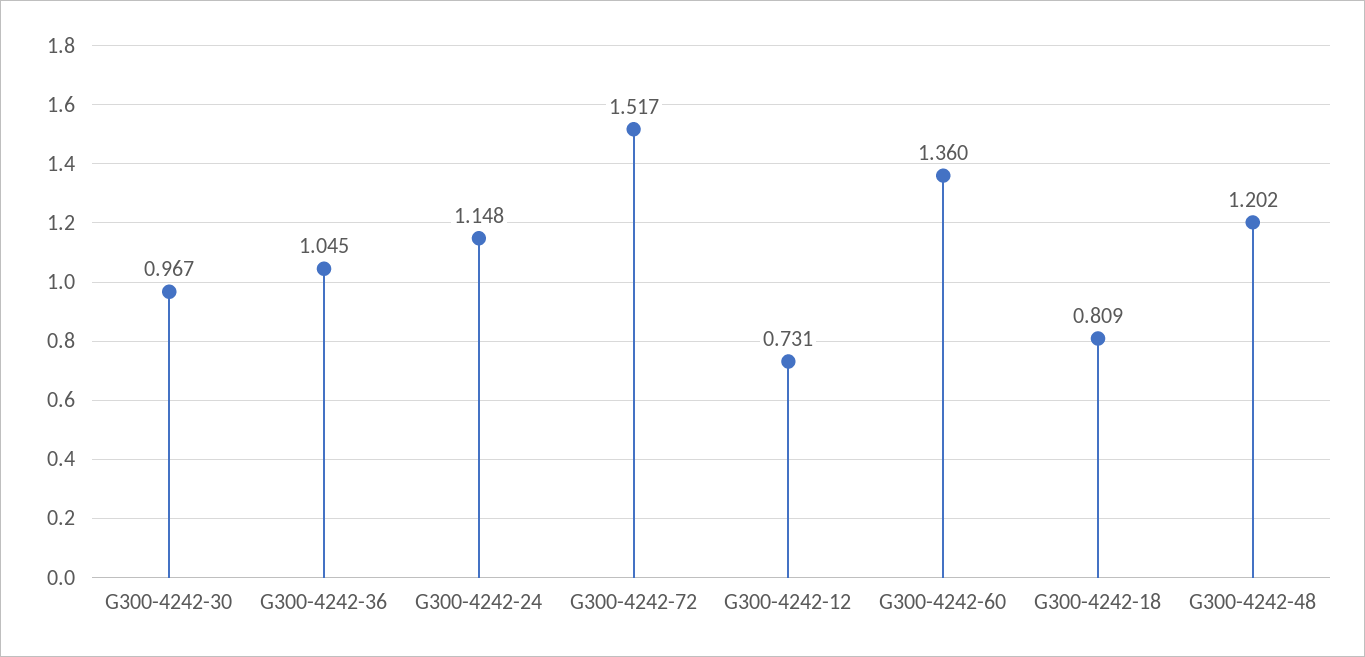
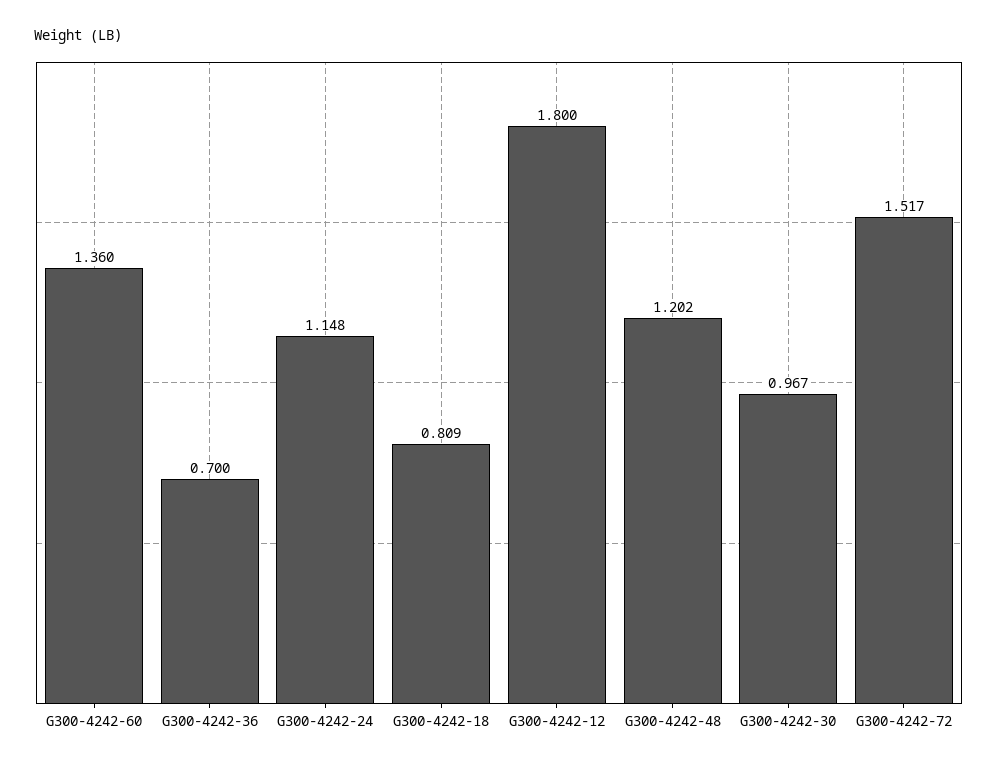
G300-4242-36: 1.045 -> 0.7
G300-4242-12: 0.731 -> 1.8

